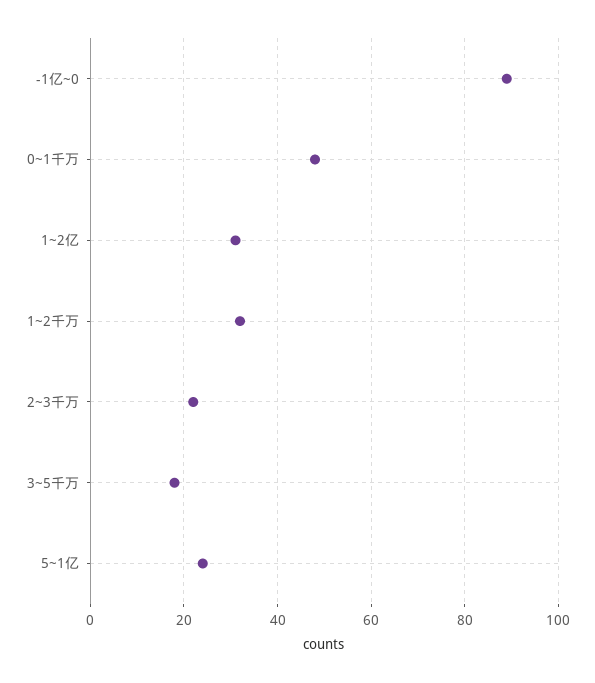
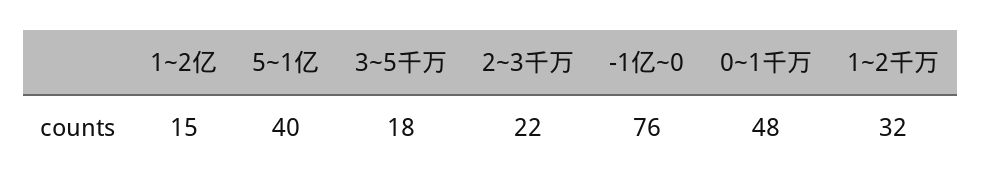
-1亿~0: 90 -> 76
1~2亿: 30 -> 15
5~1亿: 25 -> 40

